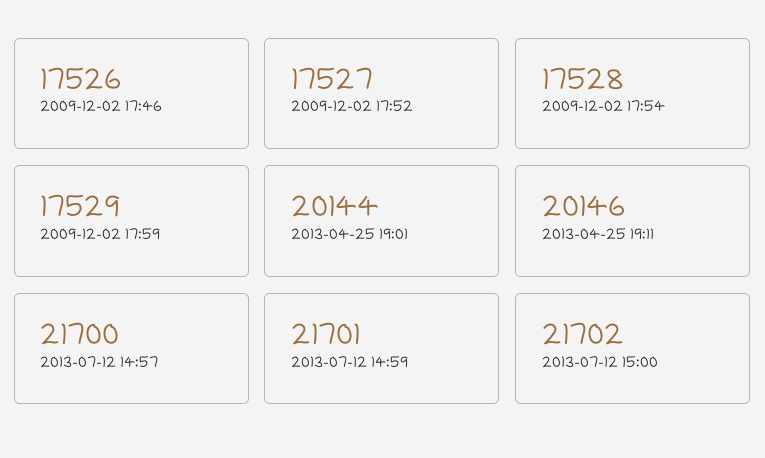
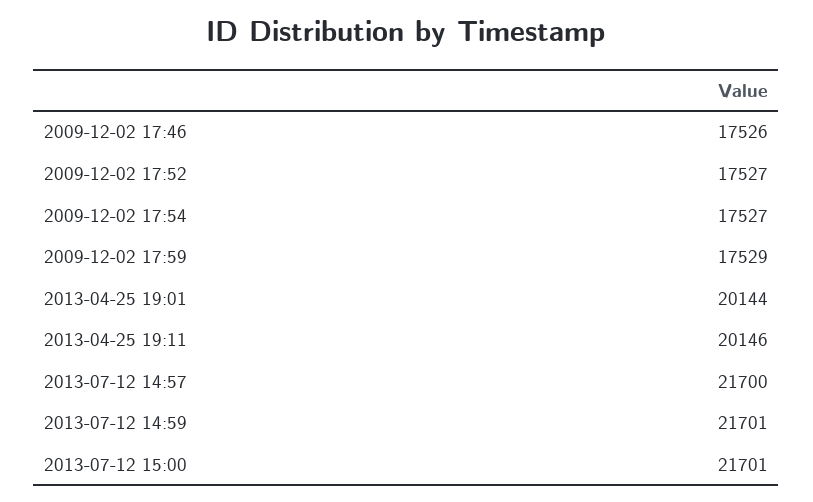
2009-12-02 17:54: 17528 -> 17527
2013-07-12 15:00: 21702 -> 21701

